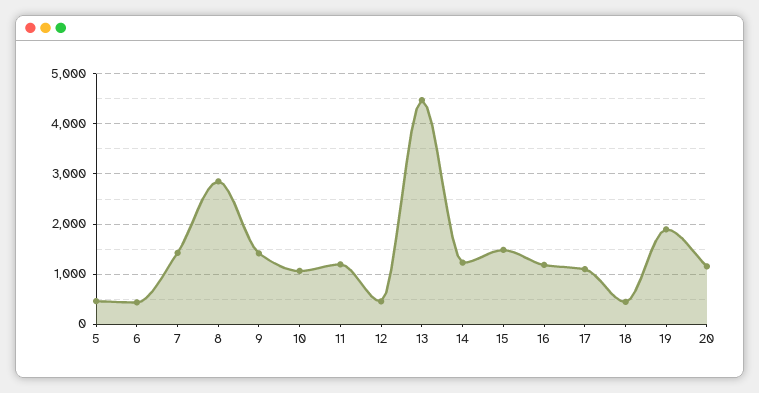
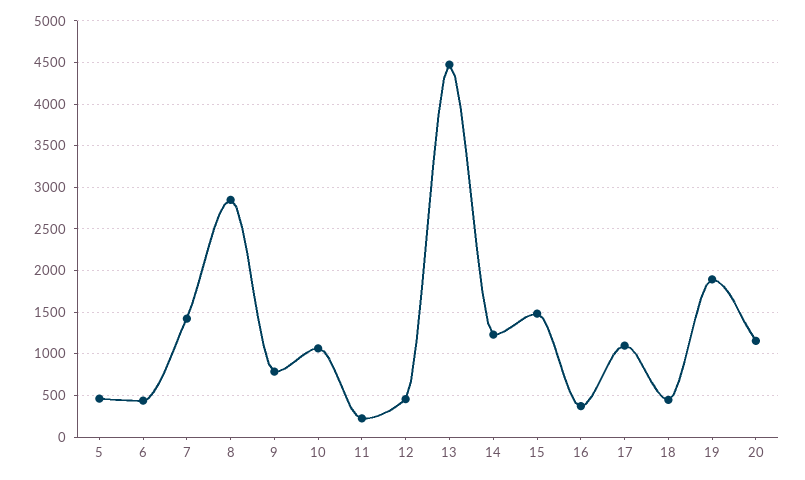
9: 1400 -> 800
11: 1200 -> 200
16: 1200 -> 400

